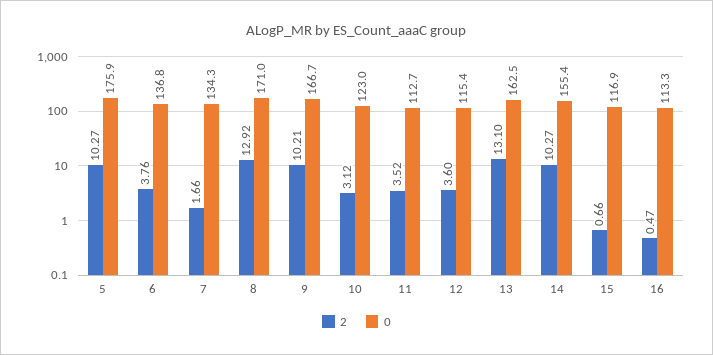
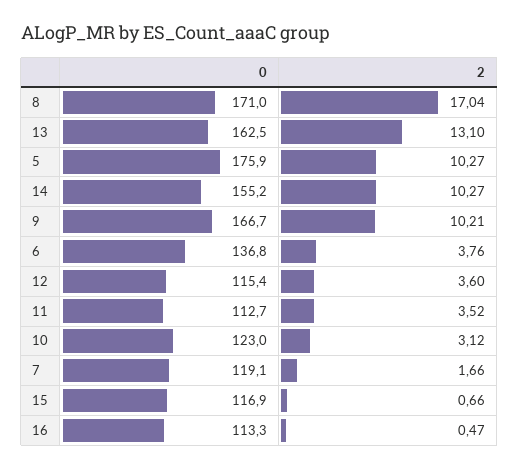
0, 7: 134.3 -> 119.1
2, 8: 12.92 -> 17.04
0, 14: 155.4 -> 155.2

